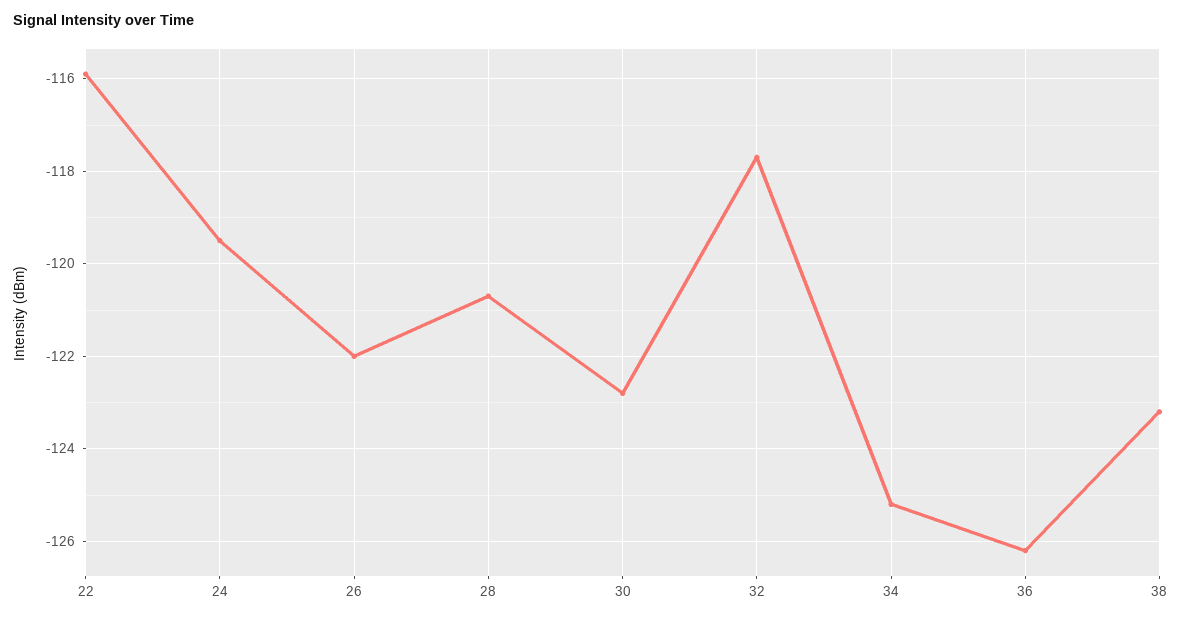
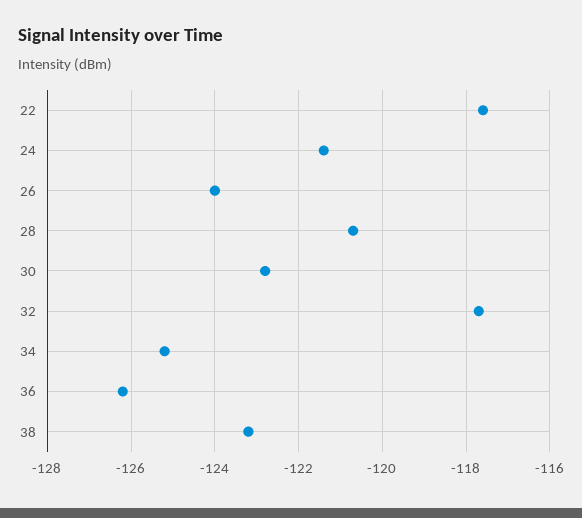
22: -116 -> -117.5
24: -119.5 -> -121.5
26: -122 -> -124

